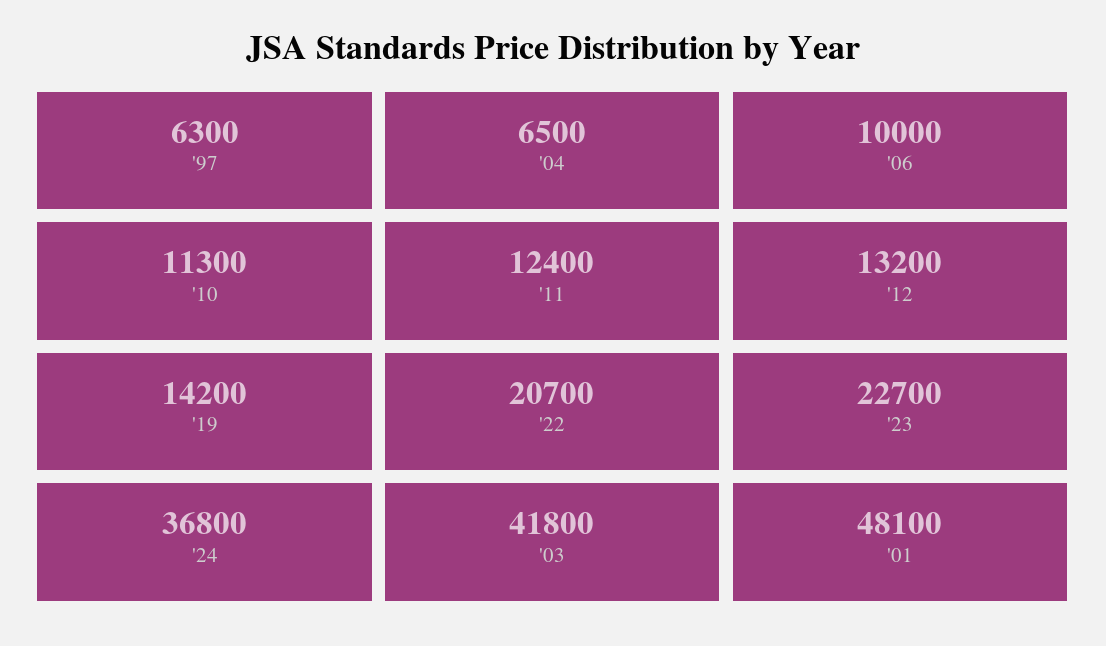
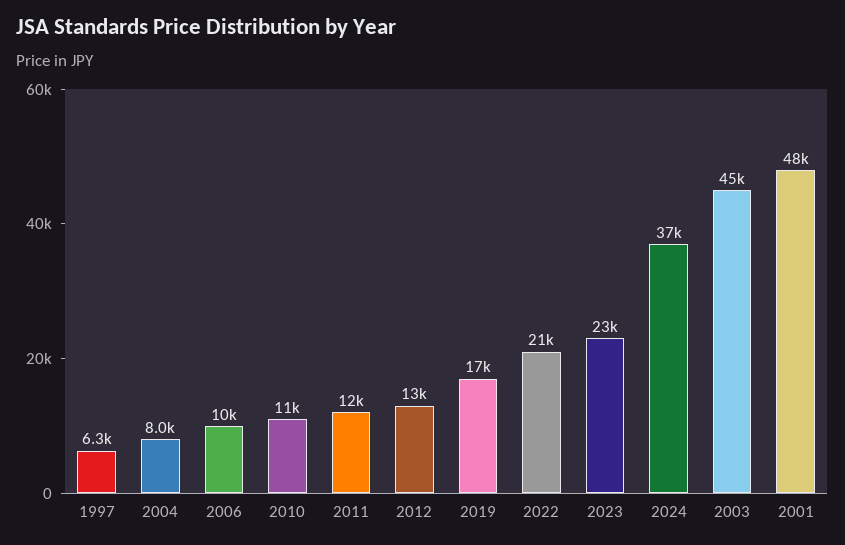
'04: 6500 -> 8000
'19: 14200 -> 17000
'03: 41800 -> 45000

